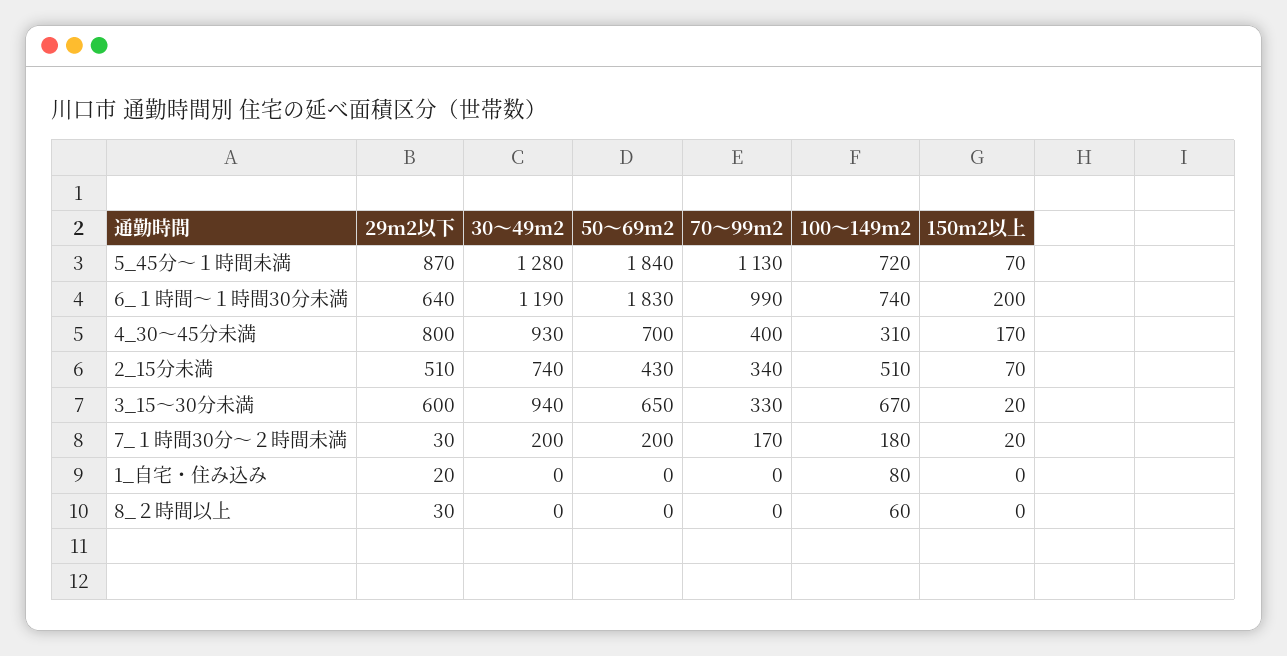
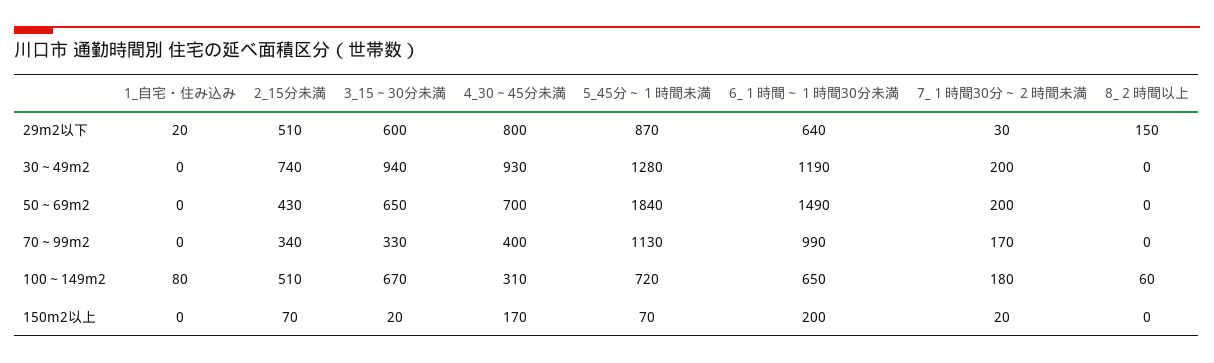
50～69m2, 6_１時間～１時間30分未満: 1830 -> 1490
100～149m2, 6_１時間～１時間30分未満: 740 -> 650
29m2以下, 8_２時間以上: 30 -> 150

